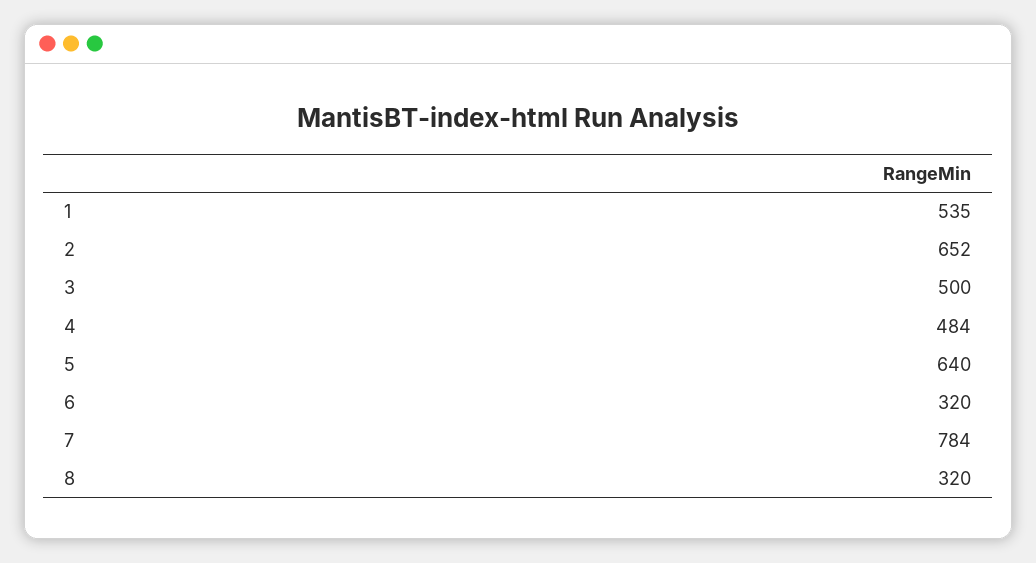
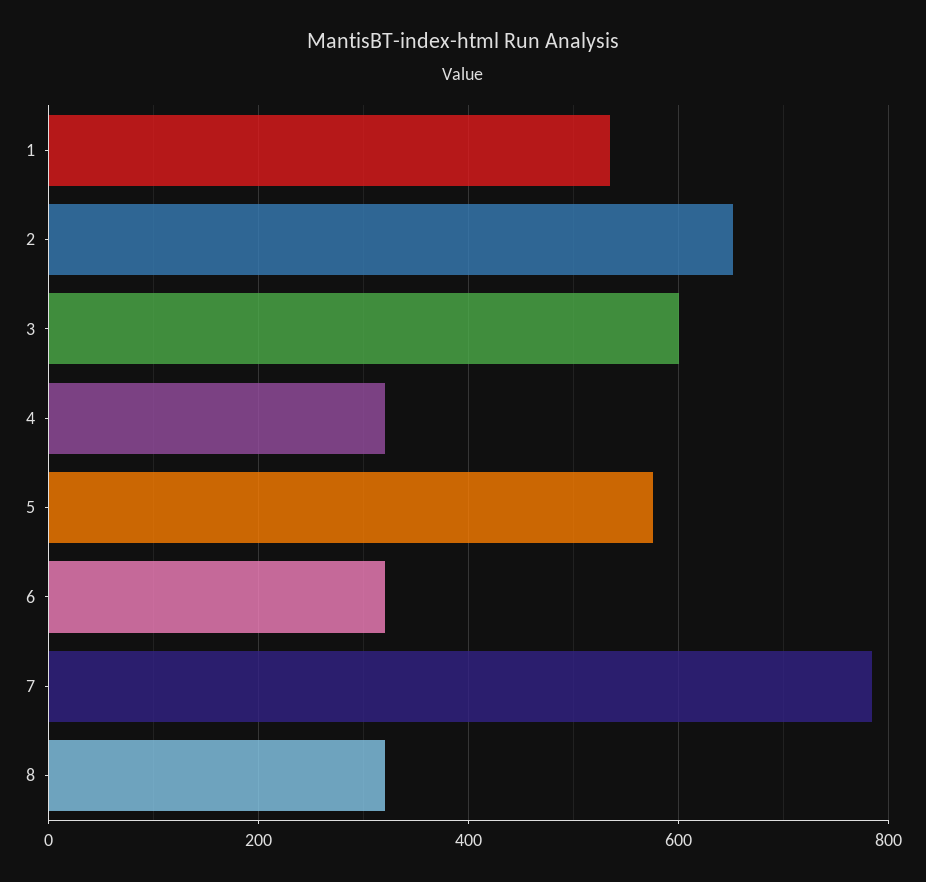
3: 500 -> 600
4: 484 -> 320
5: 640 -> 580

